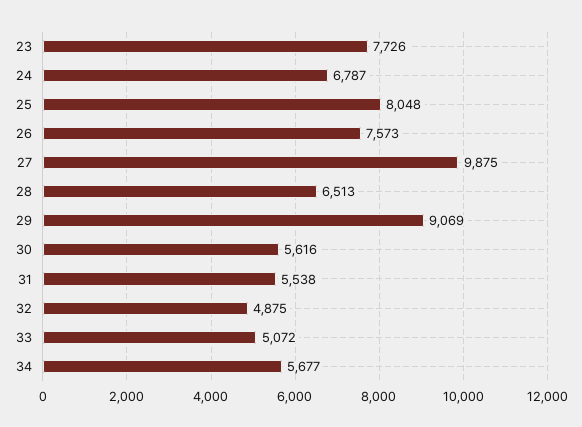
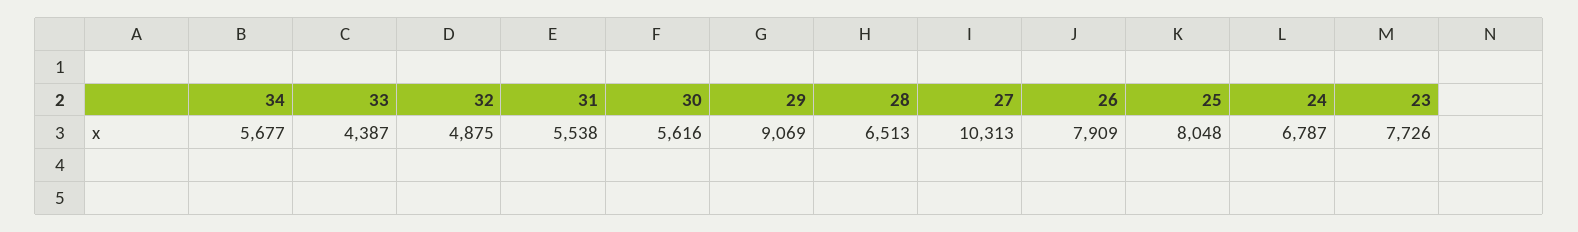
26: 7573 -> 7909
27: 9875 -> 10313
33: 5072 -> 4387

